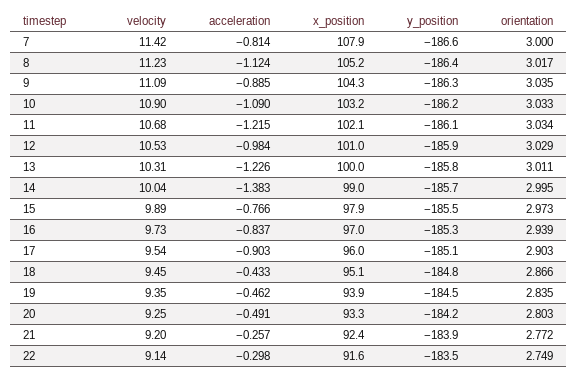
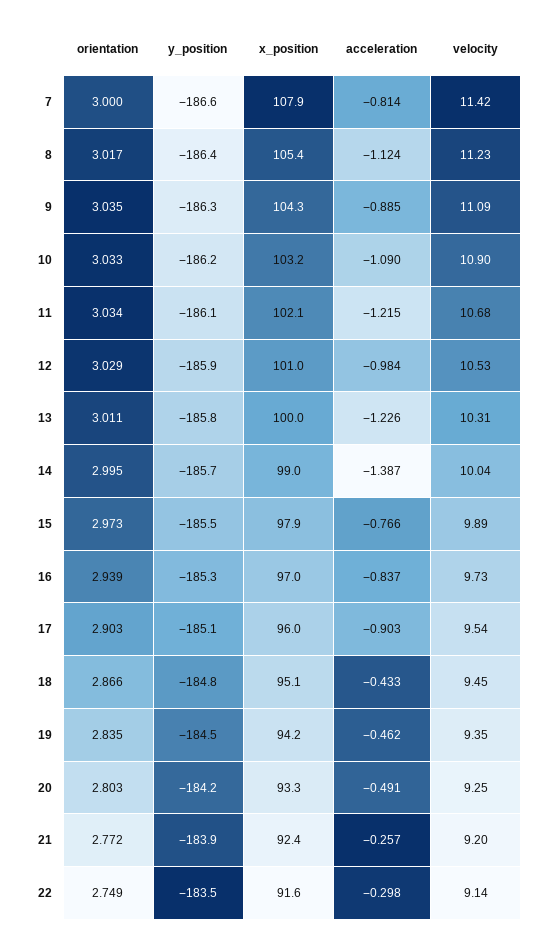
x_position, 8: 105.2 -> 105.4
acceleration, 14: -1.383 -> -1.387
x_position, 19: 93.9 -> 94.2

